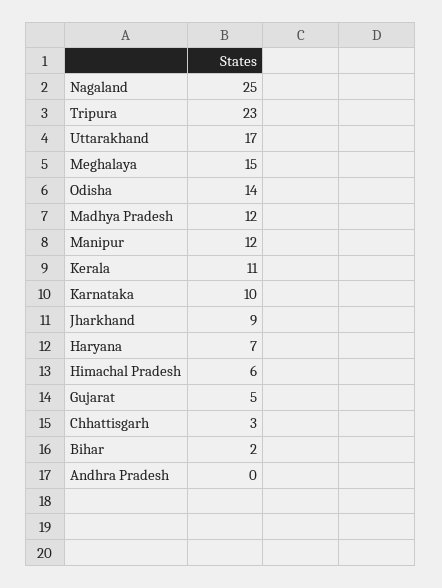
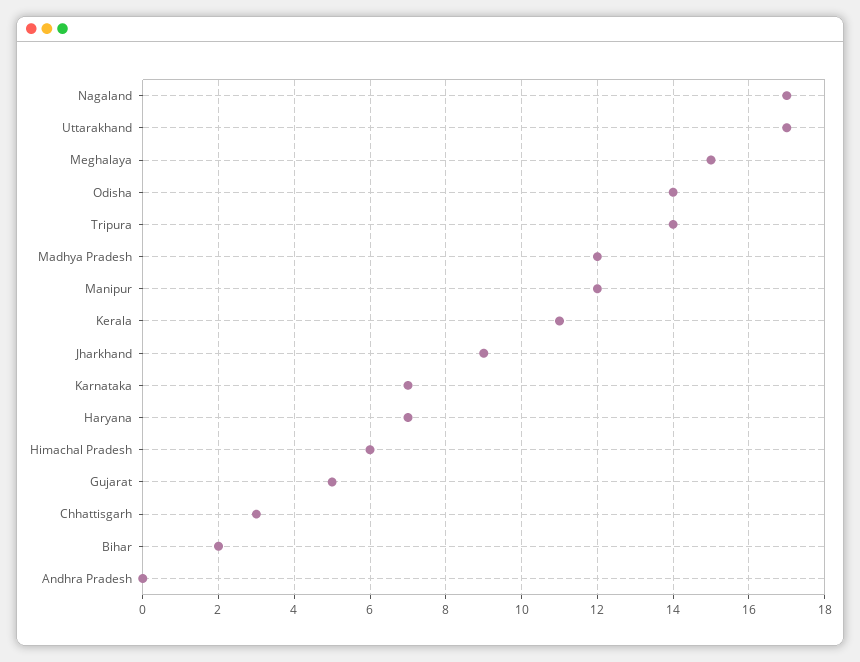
Nagaland: 25 -> 17
Tripura: 23 -> 14
Karnataka: 10 -> 7

